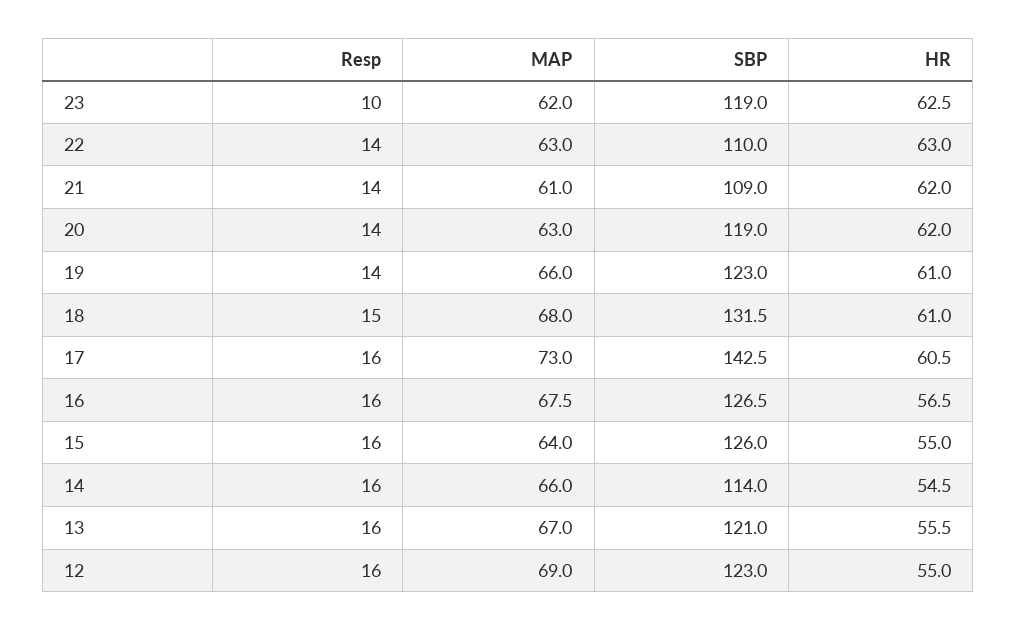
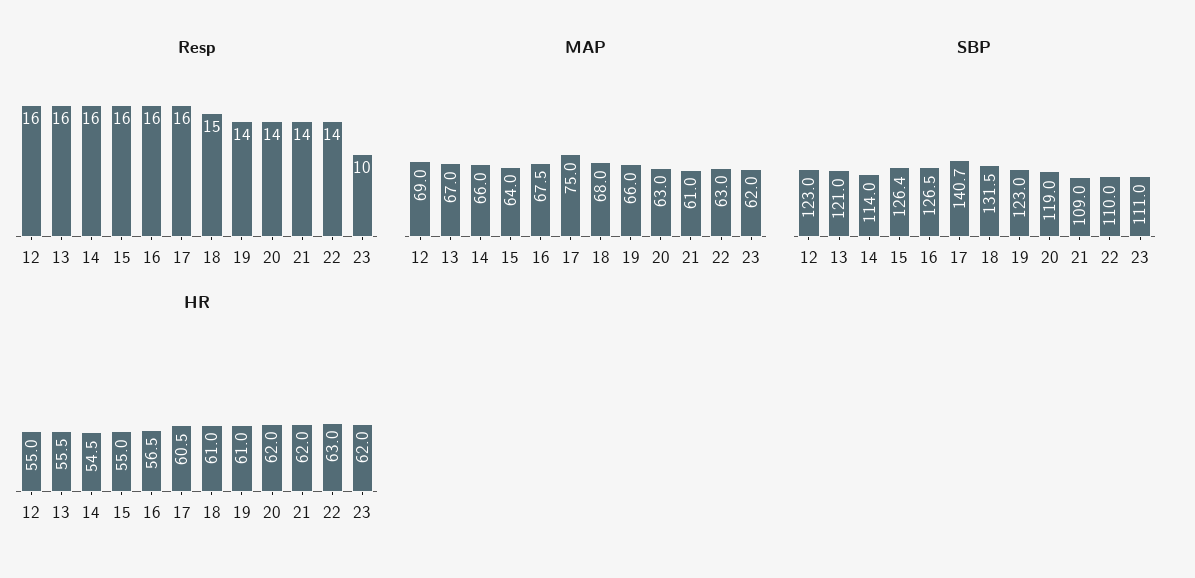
SBP, 23: 119 -> 111
HR, 23: 62.5 -> 62
MAP, 17: 73 -> 75
SBP, 17: 142.5 -> 140.7
SBP, 15: 126 -> 126.4

